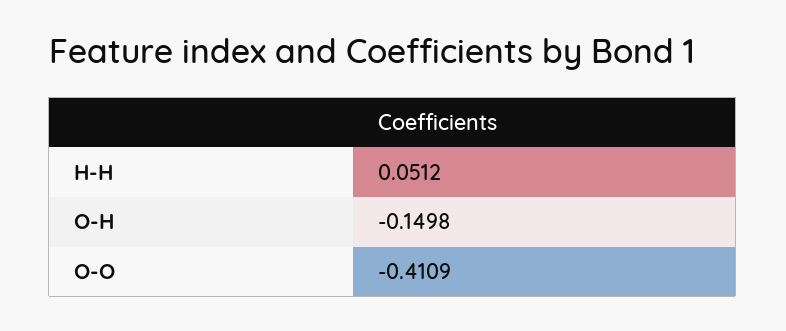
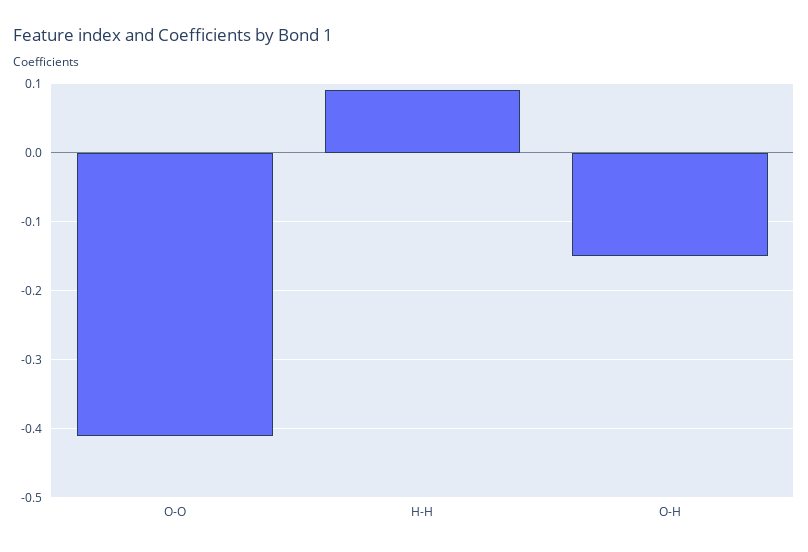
H-H: 0.0512 -> 0.09

